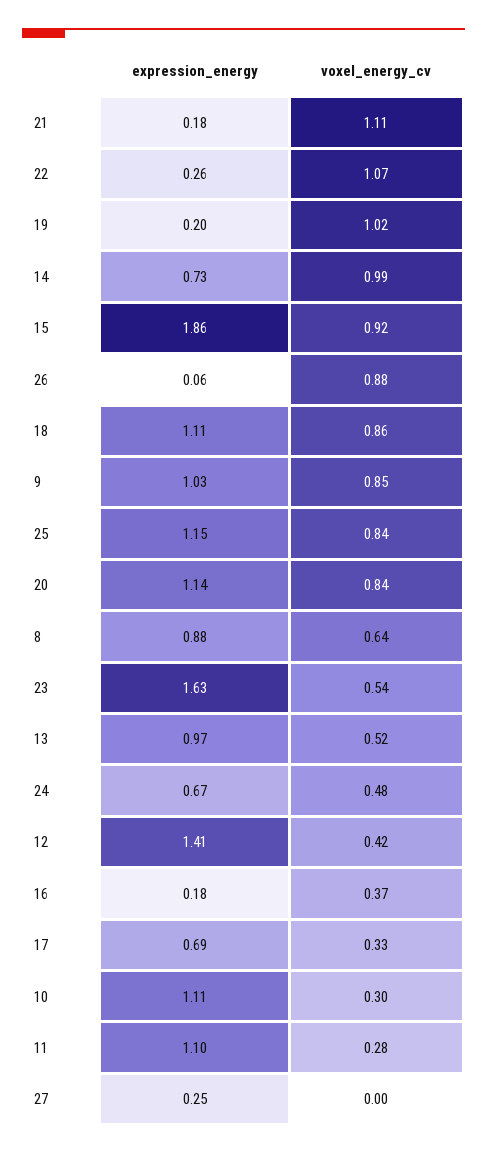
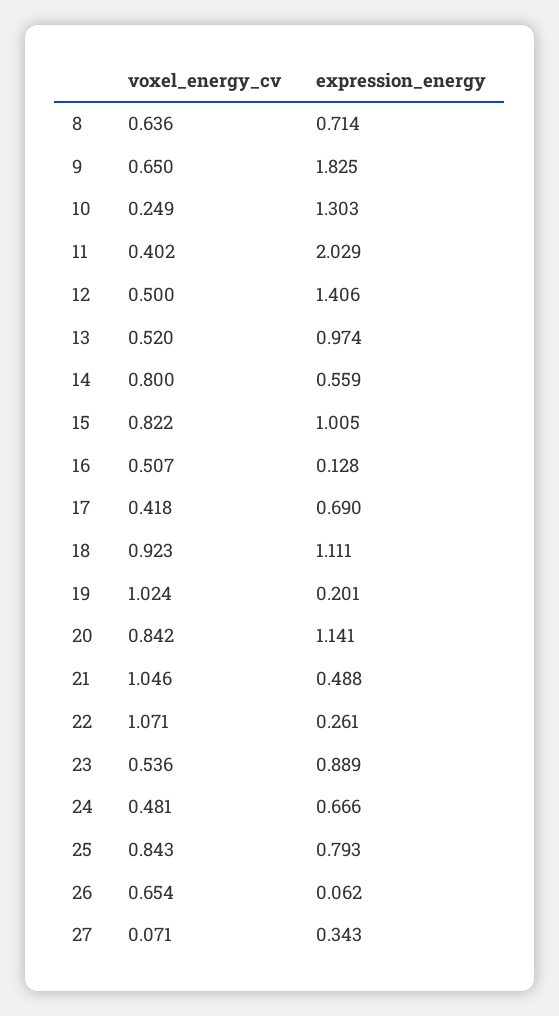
expression_energy, 21: 0.18 -> 0.488
voxel_energy_cv, 21: 1.11 -> 1.046
expression_energy, 14: 0.73 -> 0.559
voxel_energy_cv, 14: 0.99 -> 0.8
expression_energy, 15: 1.86 -> 1.005
voxel_energy_cv, 15: 0.92 -> 0.822
voxel_energy_cv, 26: 0.88 -> 0.654
voxel_energy_cv, 18: 0.86 -> 0.923
expression_energy, 9: 1.03 -> 1.825
voxel_energy_cv, 9: 0.85 -> 0.65
expression_energy, 25: 1.15 -> 0.793
expression_energy, 8: 0.88 -> 0.714
expression_energy, 23: 1.63 -> 0.889
voxel_energy_cv, 12: 0.42 -> 0.5
expression_energy, 16: 0.18 -> 0.128
voxel_energy_cv, 16: 0.37 -> 0.507
voxel_energy_cv, 17: 0.33 -> 0.418
expression_energy, 10: 1.11 -> 1.303
voxel_energy_cv, 10: 0.3 -> 0.249
expression_energy, 11: 1.1 -> 2.029
voxel_energy_cv, 11: 0.28 -> 0.402
expression_energy, 27: 0.25 -> 0.343
voxel_energy_cv, 27: 0 -> 0.071

